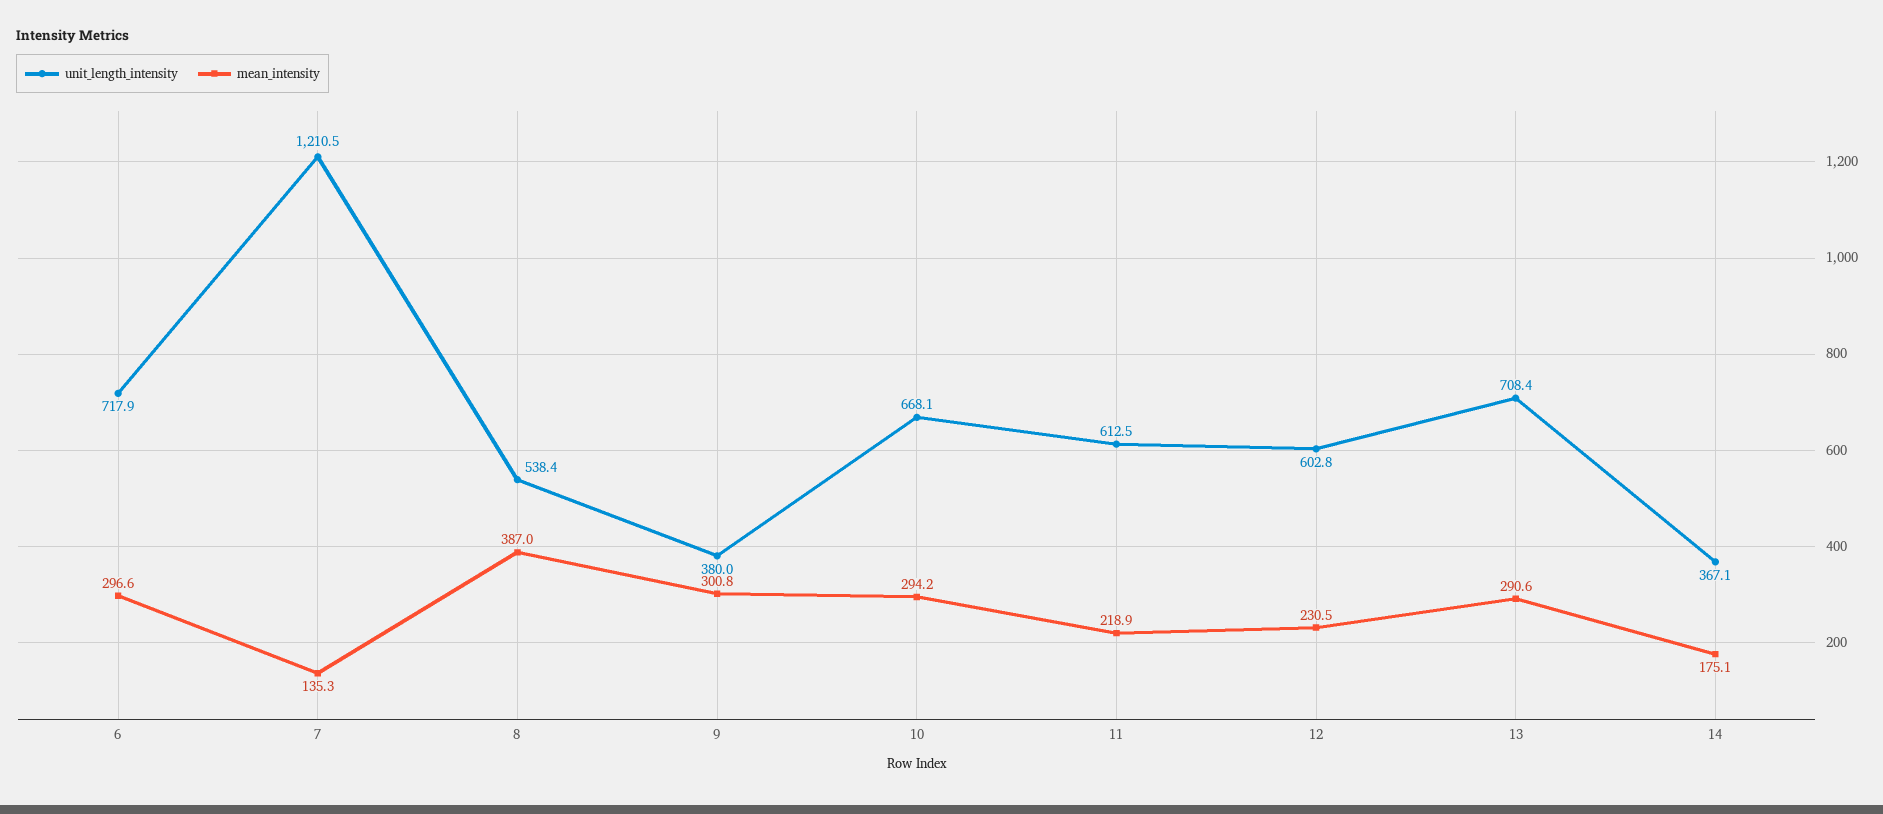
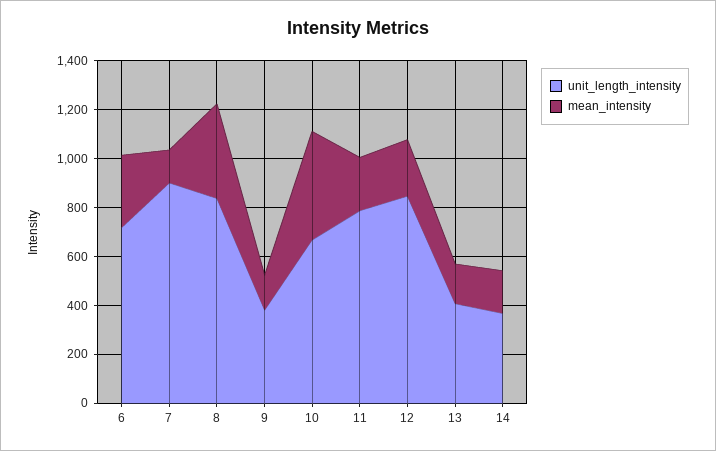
unit_length_intensity, 7: 1210.5 -> 900
unit_length_intensity, 8: 538.4 -> 850
mean_intensity, 9: 300.8 -> 150
mean_intensity, 10: 294.2 -> 450
unit_length_intensity, 11: 612.5 -> 800
unit_length_intensity, 12: 602.8 -> 850
unit_length_intensity, 13: 708.4 -> 400
mean_intensity, 13: 290.6 -> 150

